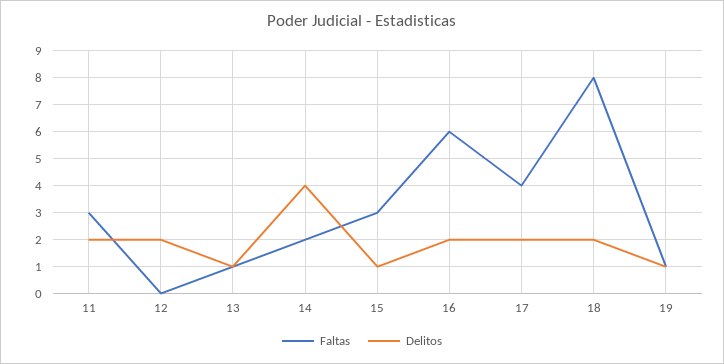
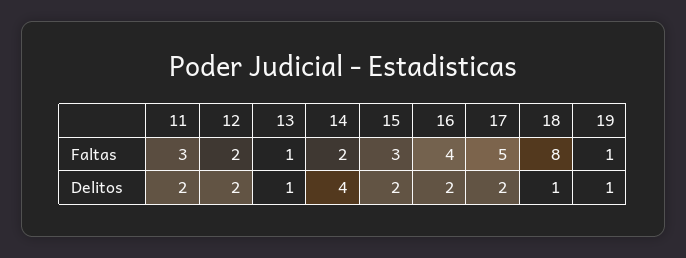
Faltas, 12: 0 -> 2
Delitos, 15: 1 -> 2
Faltas, 16: 6 -> 4
Faltas, 17: 4 -> 5
Delitos, 18: 2 -> 1

